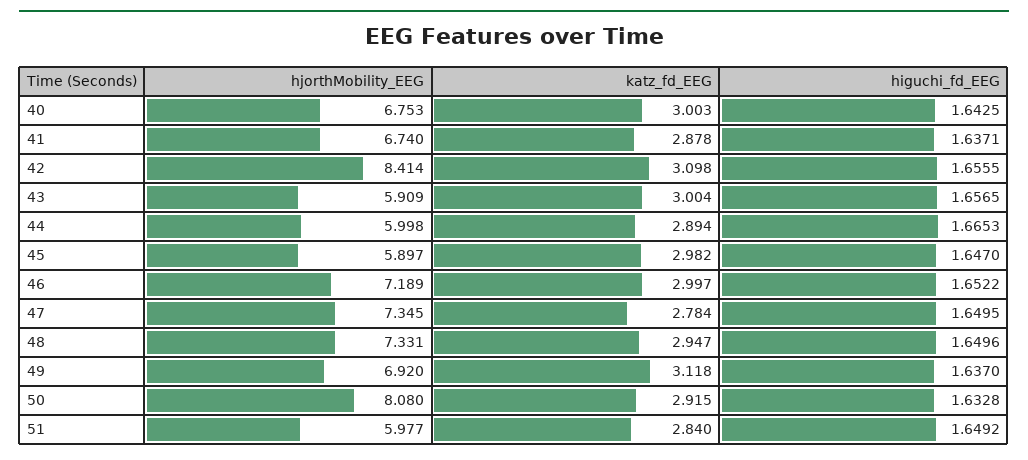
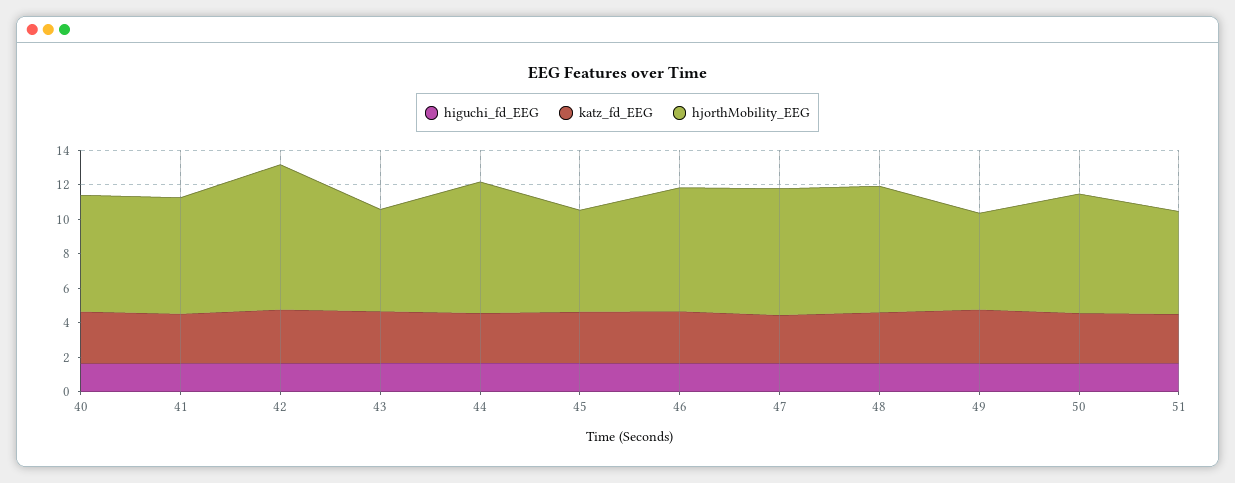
hjorthMobility_EEG, 44: 5.998 -> 7.5
hjorthMobility_EEG, 49: 6.92 -> 5.5
hjorthMobility_EEG, 50: 8.08 -> 7

